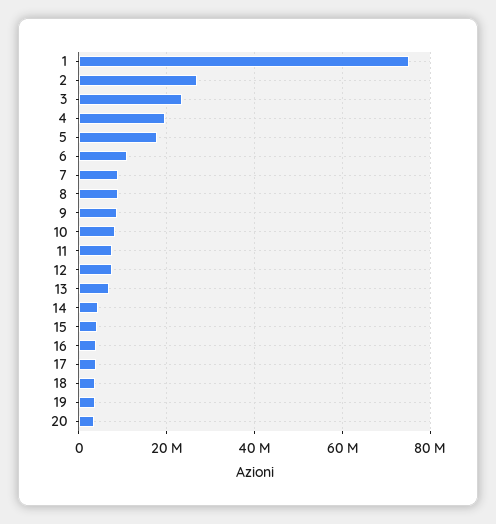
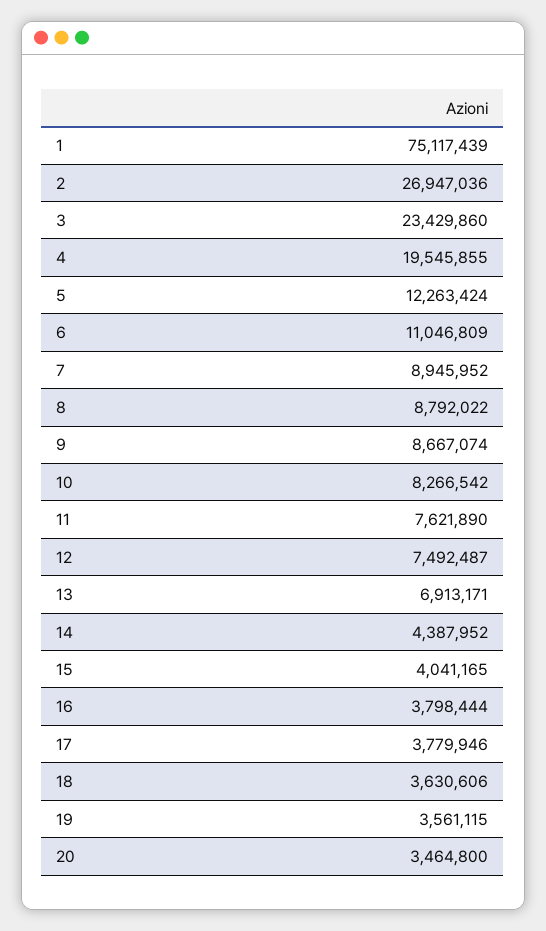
5: 18000000 -> 12263424

